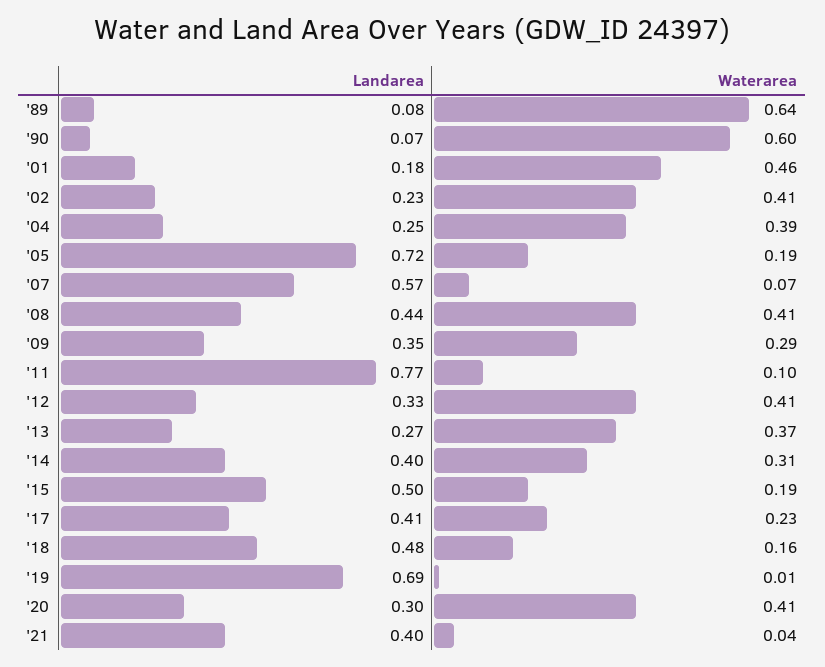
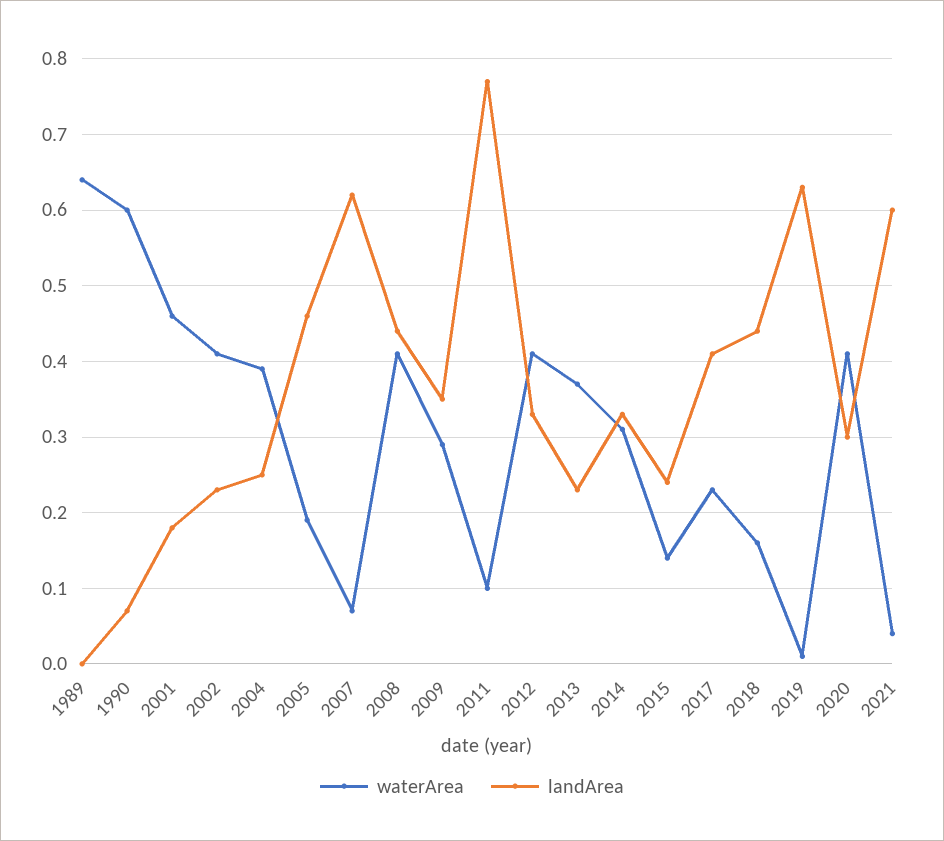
Landarea, '89: 0.08 -> 0
Landarea, '05: 0.72 -> 0.46
Landarea, '07: 0.57 -> 0.62
Landarea, '13: 0.27 -> 0.23
Landarea, '14: 0.4 -> 0.33
Landarea, '15: 0.5 -> 0.24
Waterarea, '15: 0.19 -> 0.14
Landarea, '18: 0.48 -> 0.44
Landarea, '19: 0.69 -> 0.63
Landarea, '21: 0.4 -> 0.6

